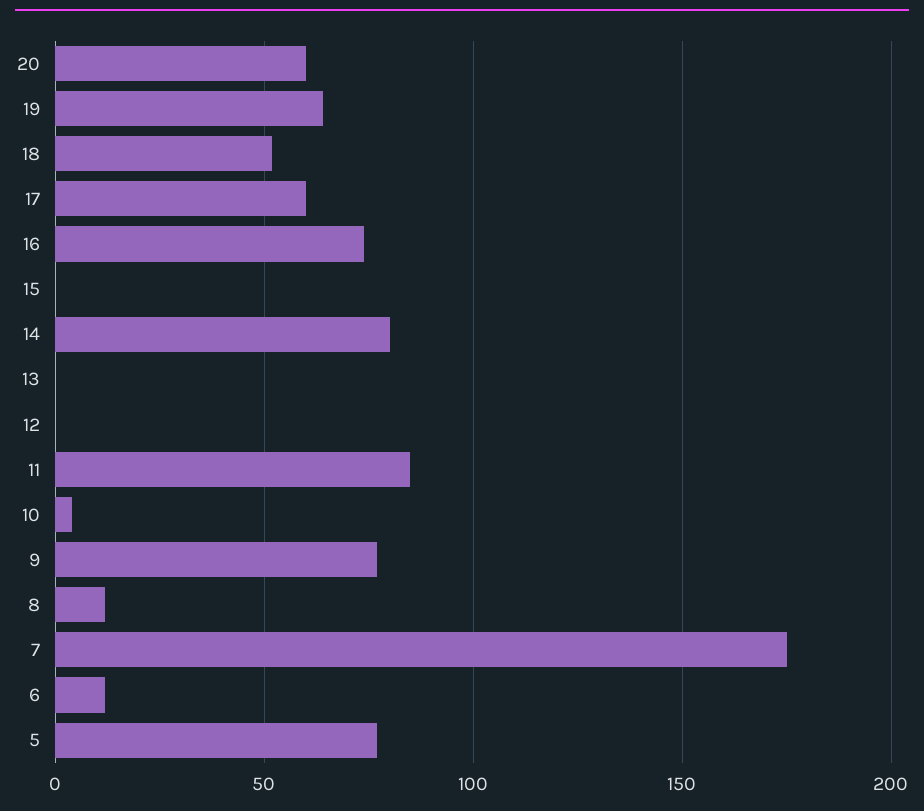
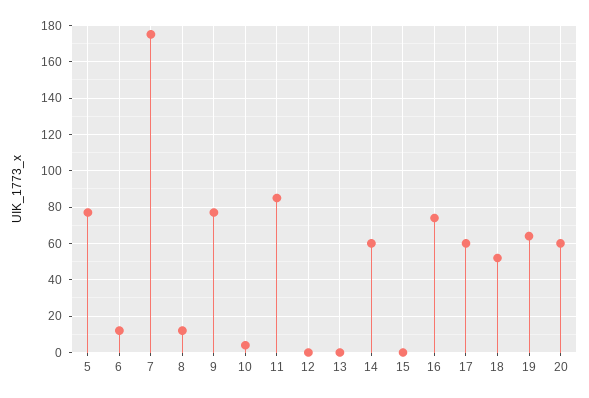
14: 80 -> 60

